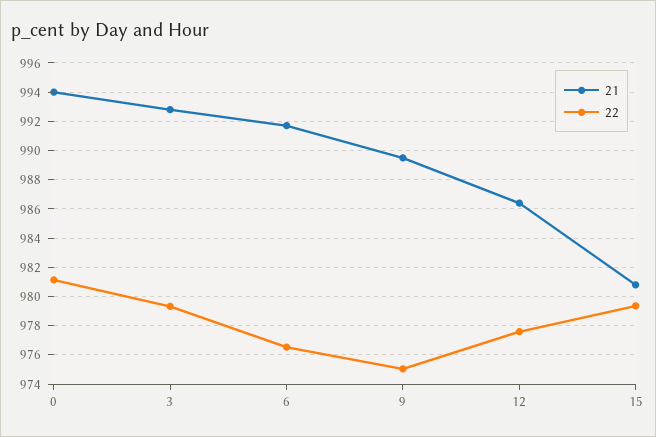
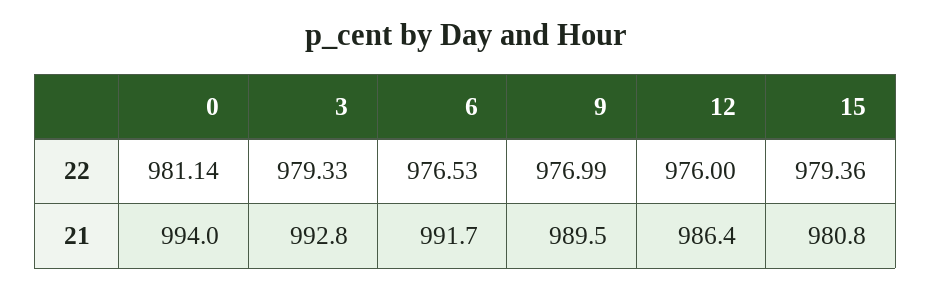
22, 9: 975 -> 976.99
22, 12: 977.5 -> 976

